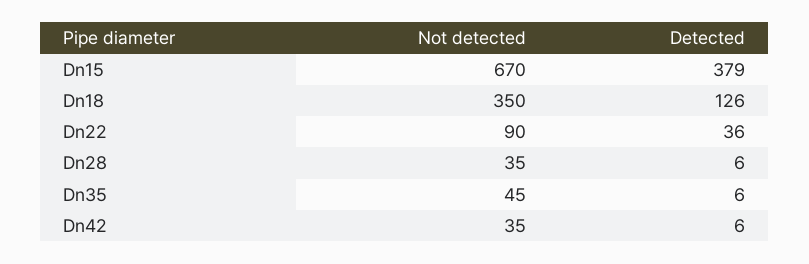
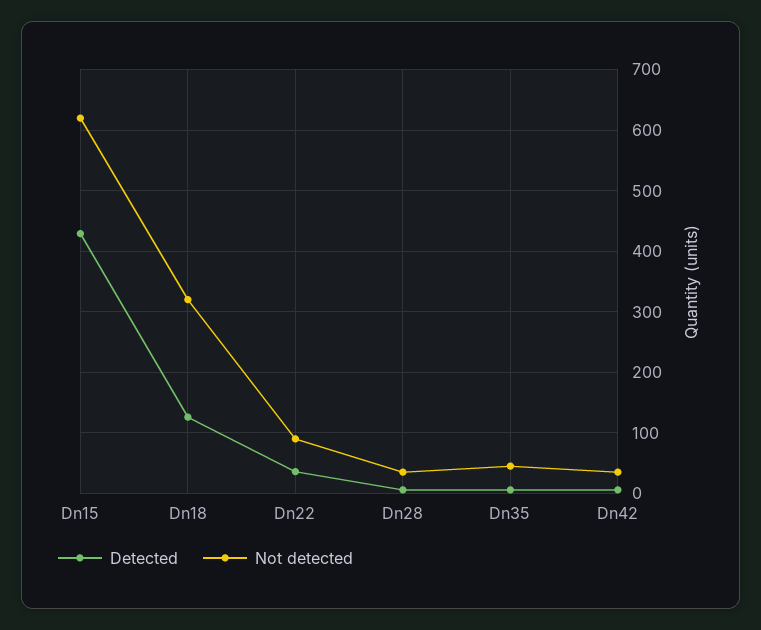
Not detected, Dn15: 670 -> 620
Detected, Dn15: 379 -> 430
Not detected, Dn18: 350 -> 320

